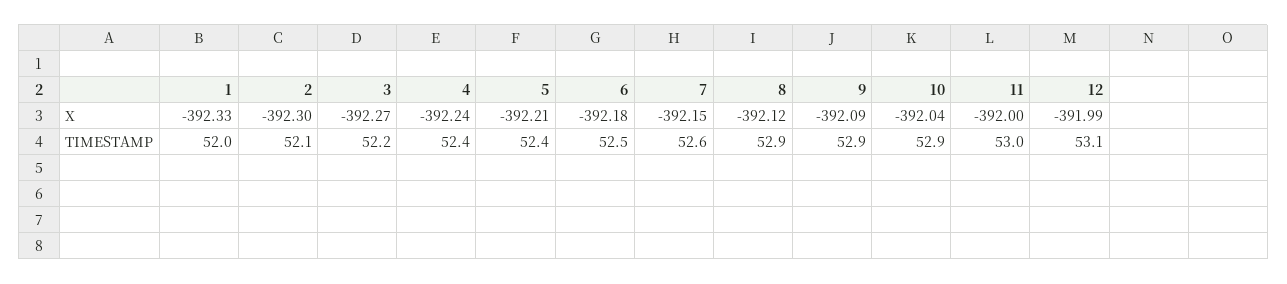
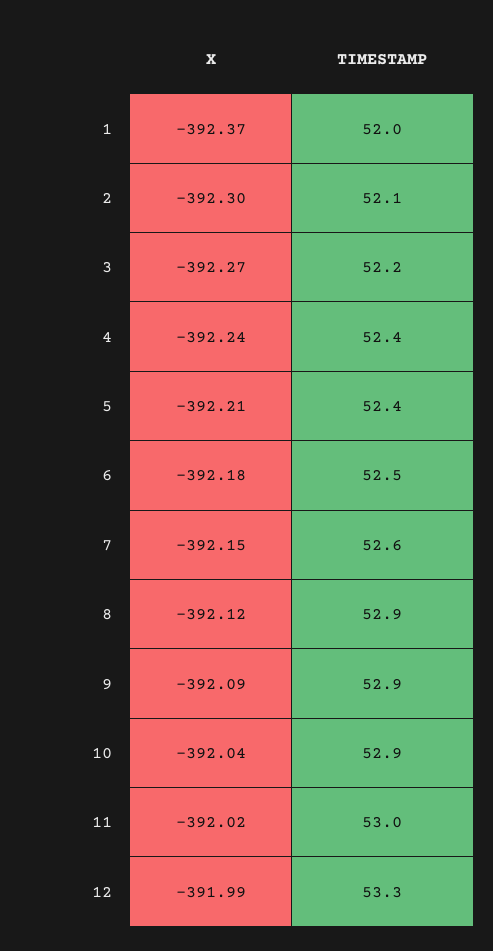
1, X: -392.33 -> -392.37
11, X: -392 -> -392.02
12, TIMESTAMP: 53.1 -> 53.3

